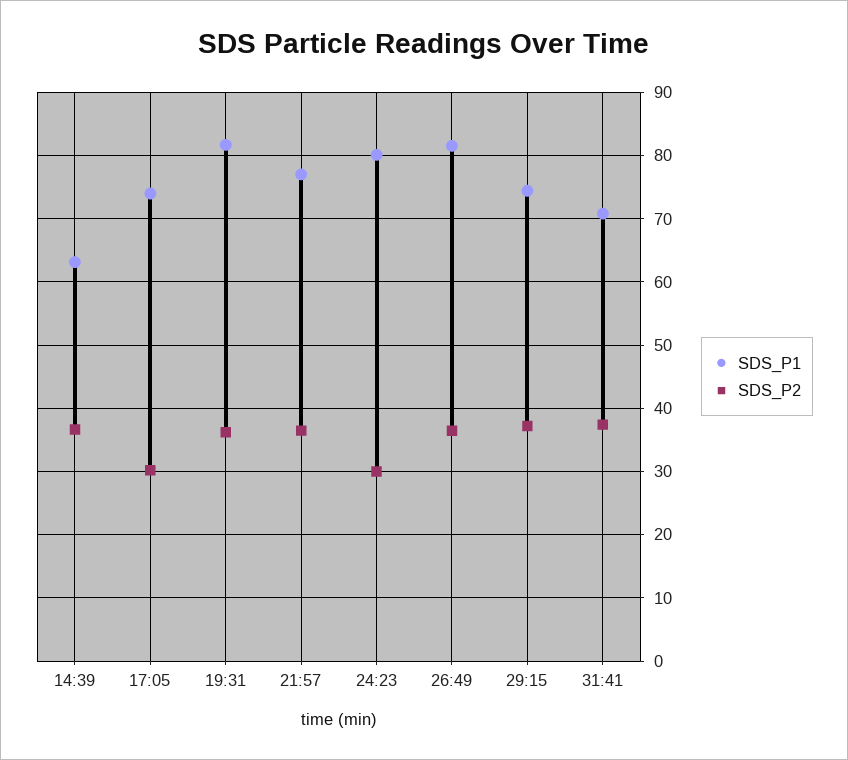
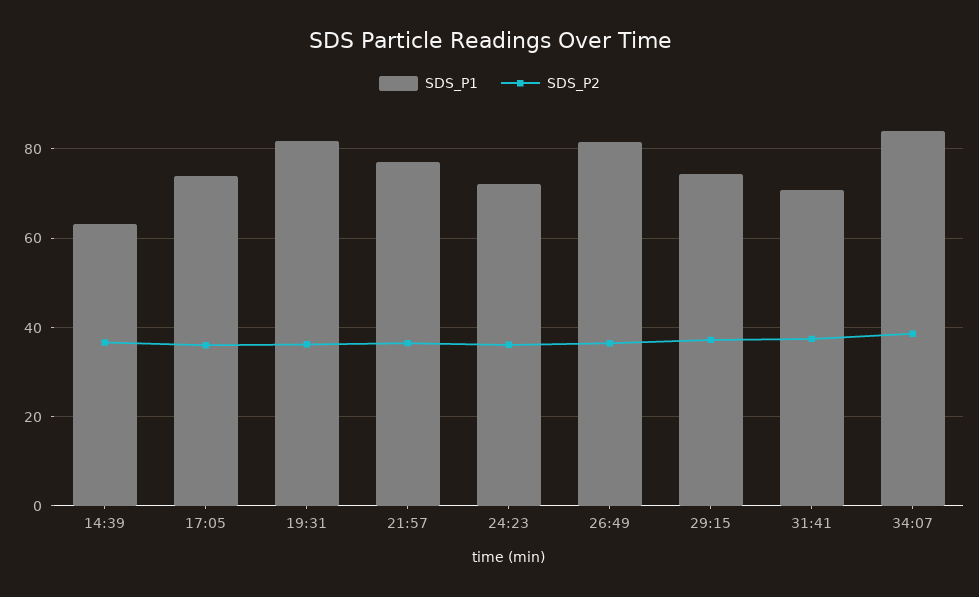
SDS_P2, 17:05: 30 -> 36
SDS_P1, 24:23: 80 -> 72
SDS_P2, 24:23: 30 -> 36
SDS_P1, 34:07: none -> 84
SDS_P2, 34:07: none -> 38

